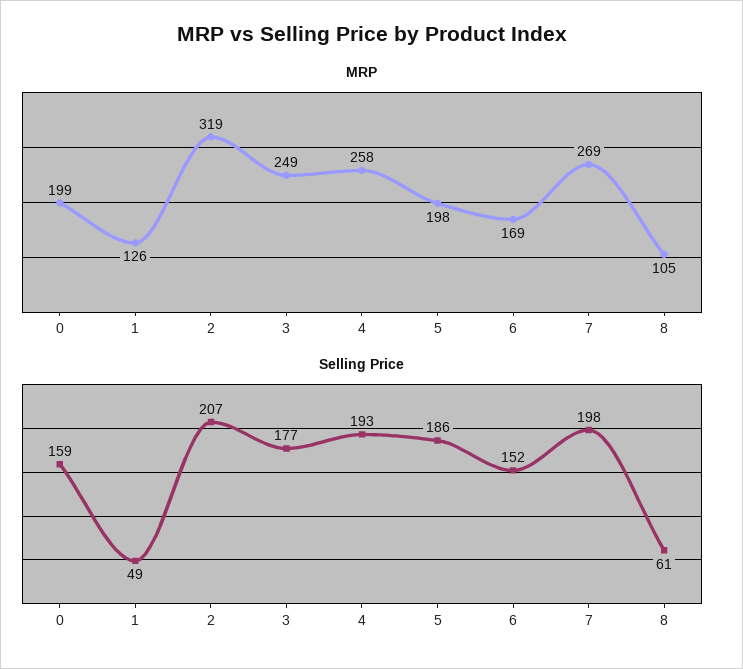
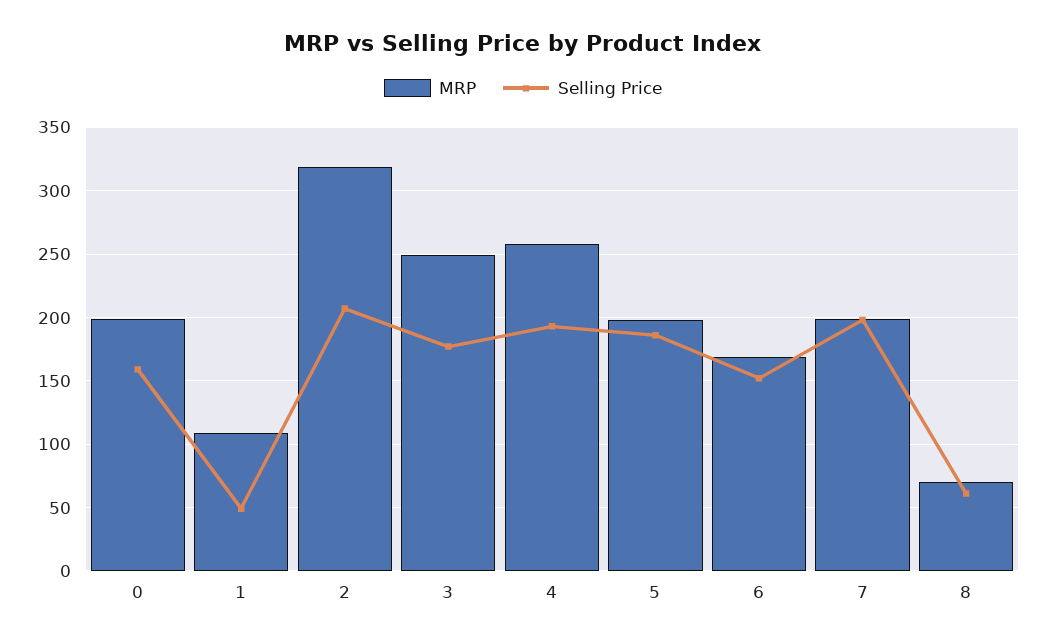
MRP, 1: 126 -> 110
MRP, 7: 269 -> 200
MRP, 8: 105 -> 70

